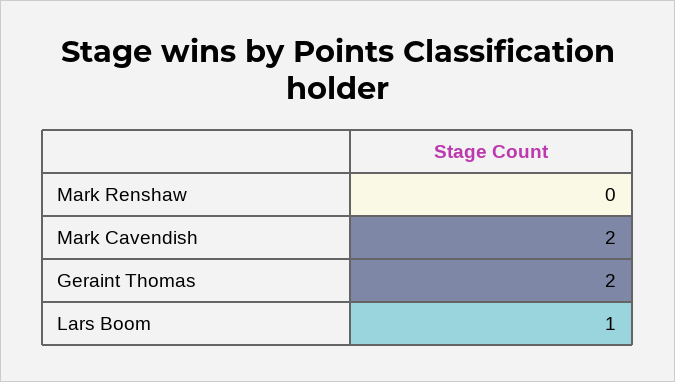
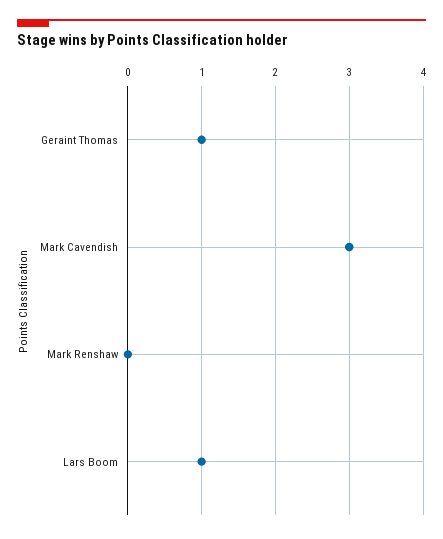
Mark Cavendish: 2 -> 3
Geraint Thomas: 2 -> 1

